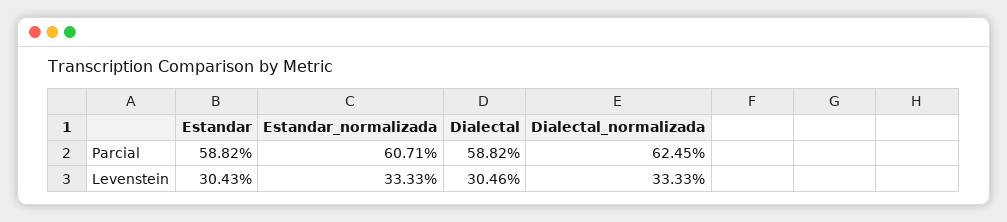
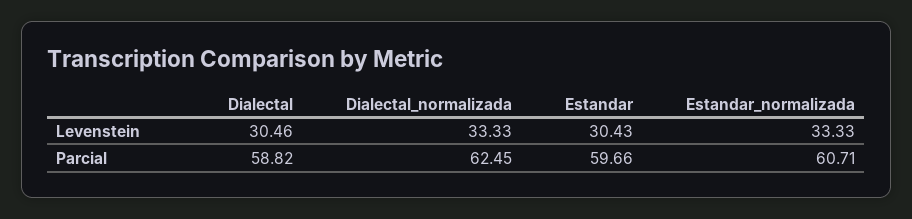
Estandar, Parcial: 58.82 -> 59.66

